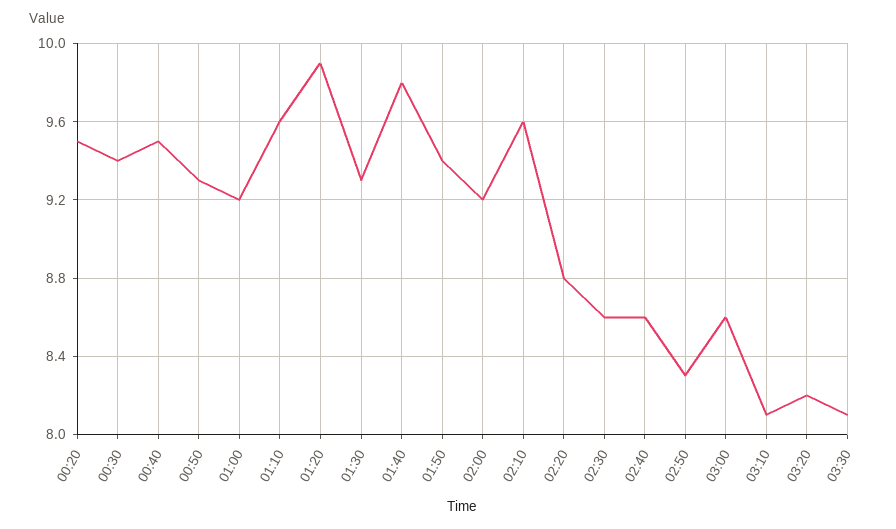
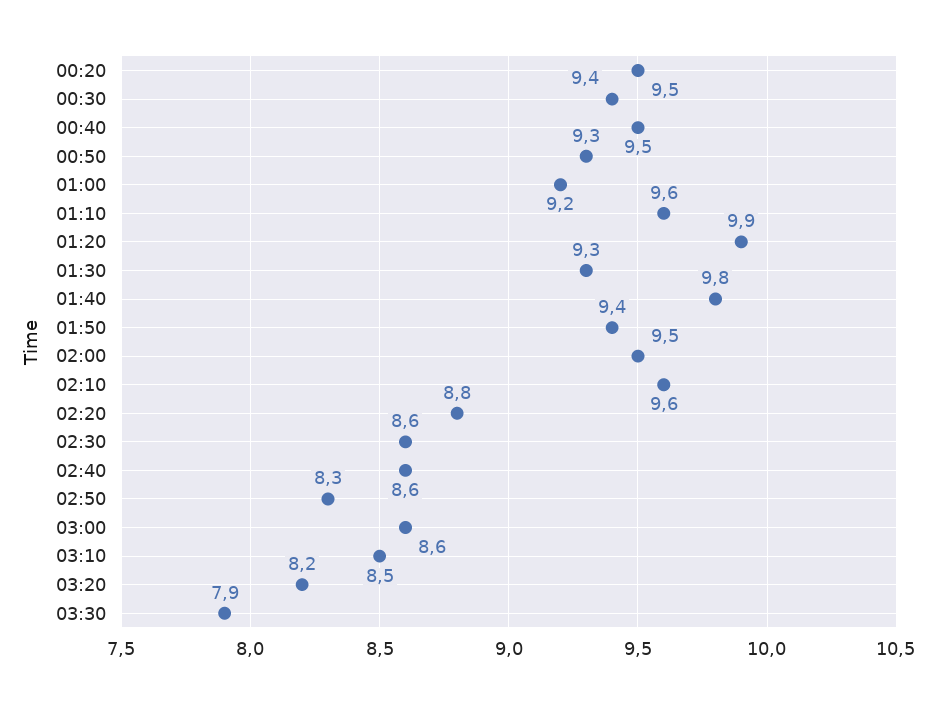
02:00: 9.2 -> 9.5
03:10: 8.1 -> 8.5
03:30: 8.1 -> 7.9

